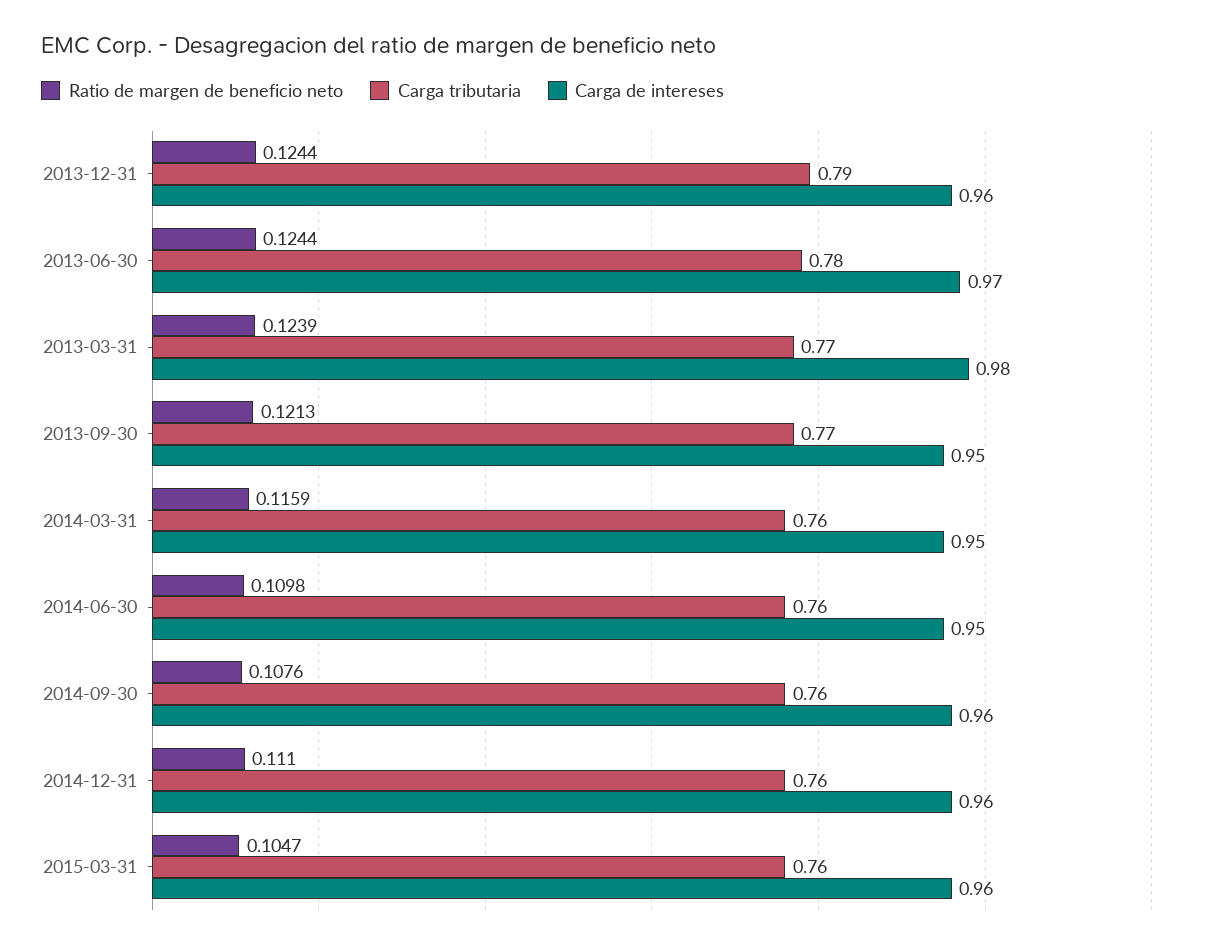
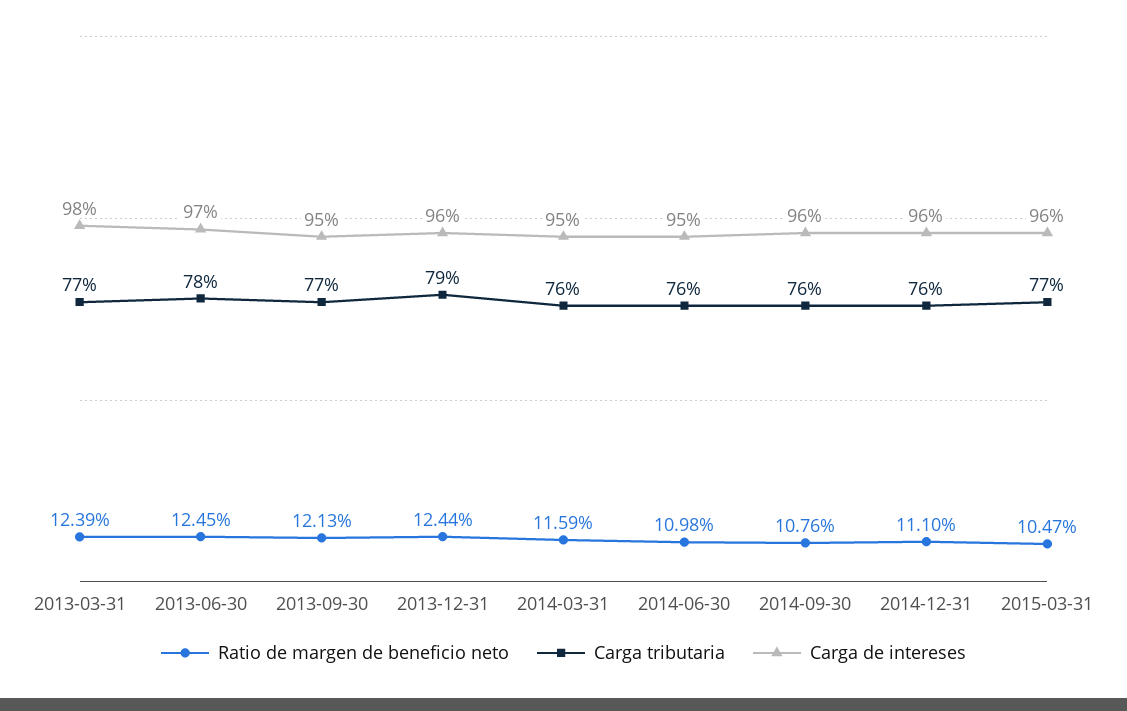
Ratio de margen de beneficio neto, 2013-06-30: 0.1244 -> 0.1245
Carga tributaria, 2015-03-31: 0.76 -> 0.77

